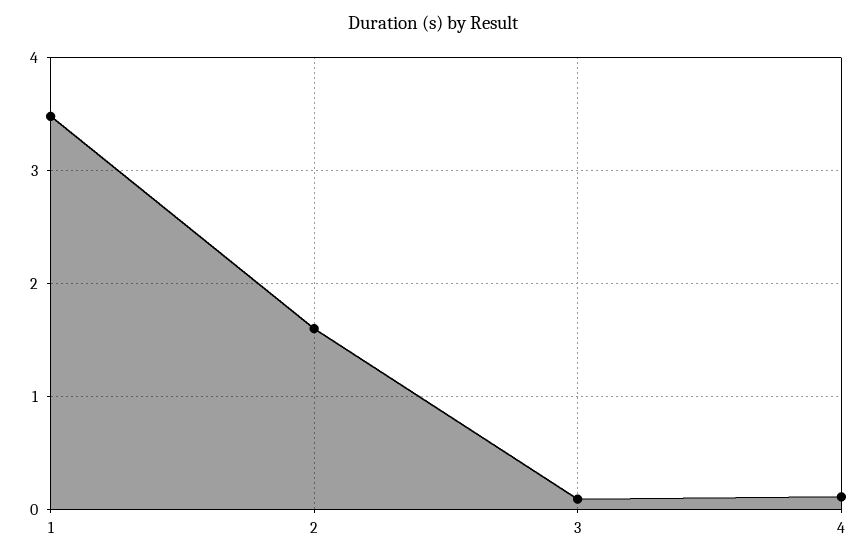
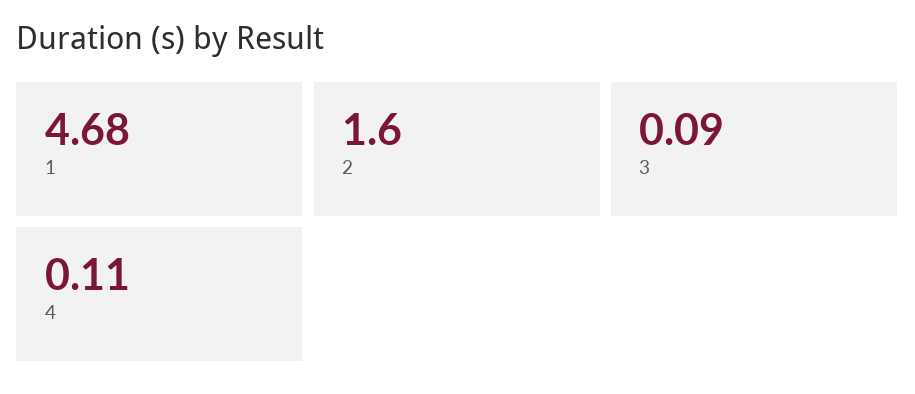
1: 3.5 -> 4.68

